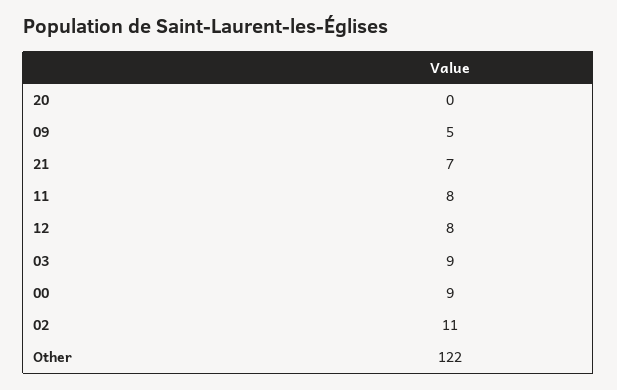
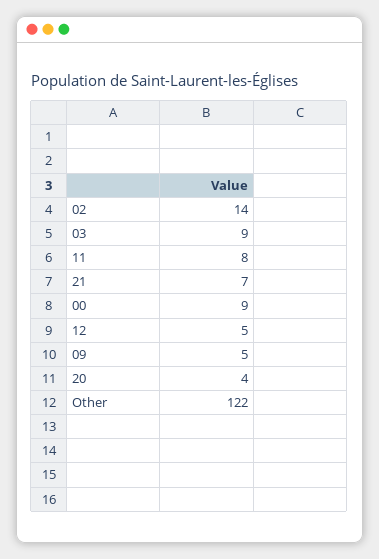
20: 0 -> 4
12: 8 -> 5
02: 11 -> 14

